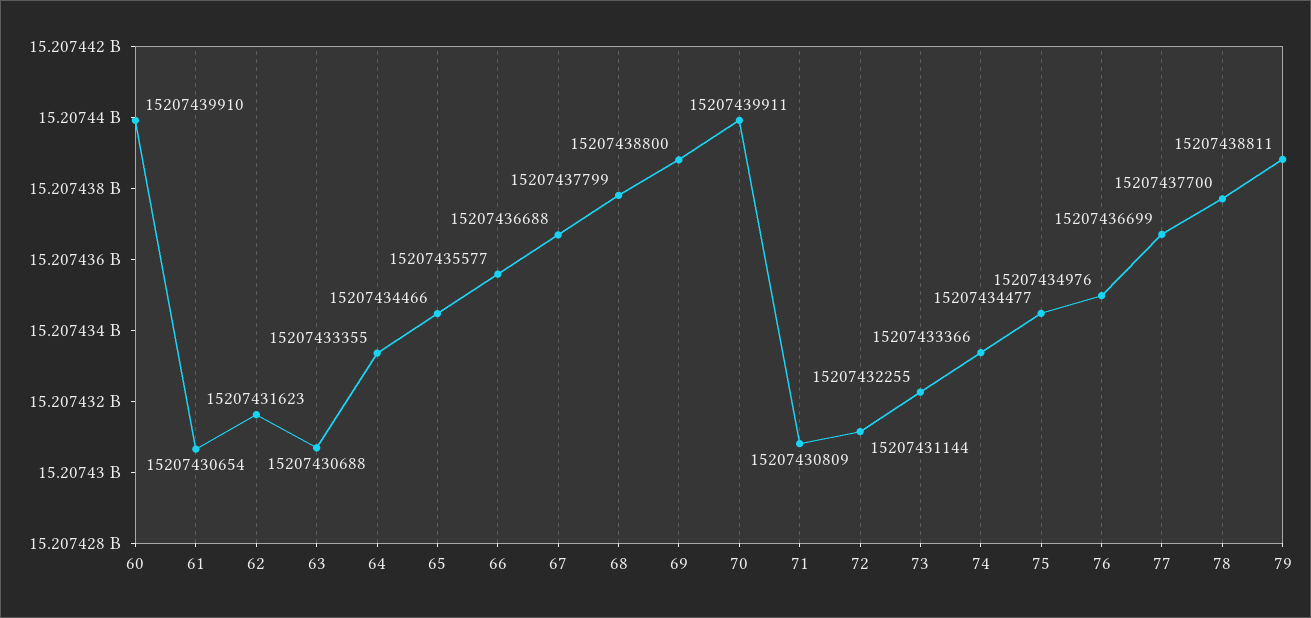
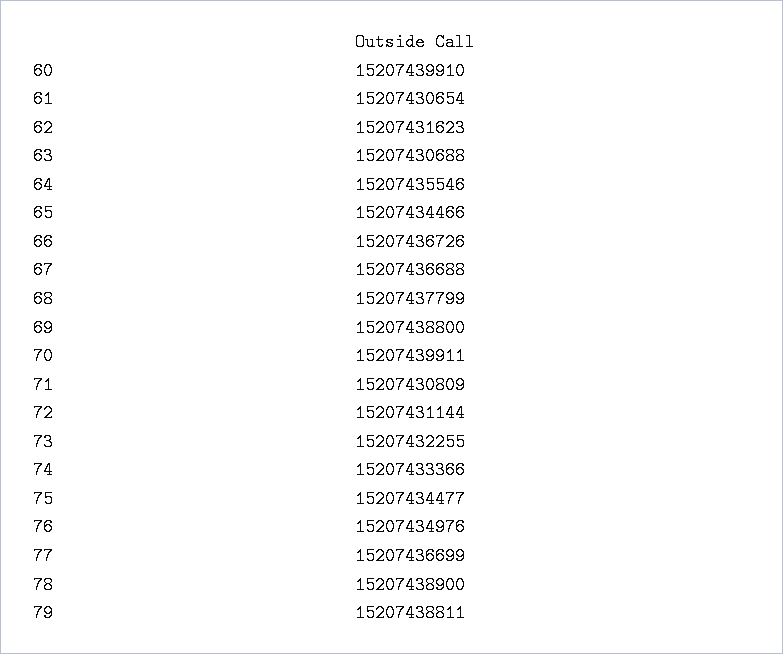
64: 15207433355 -> 15207435546
66: 15207435577 -> 15207436726
78: 15207437700 -> 15207438900

